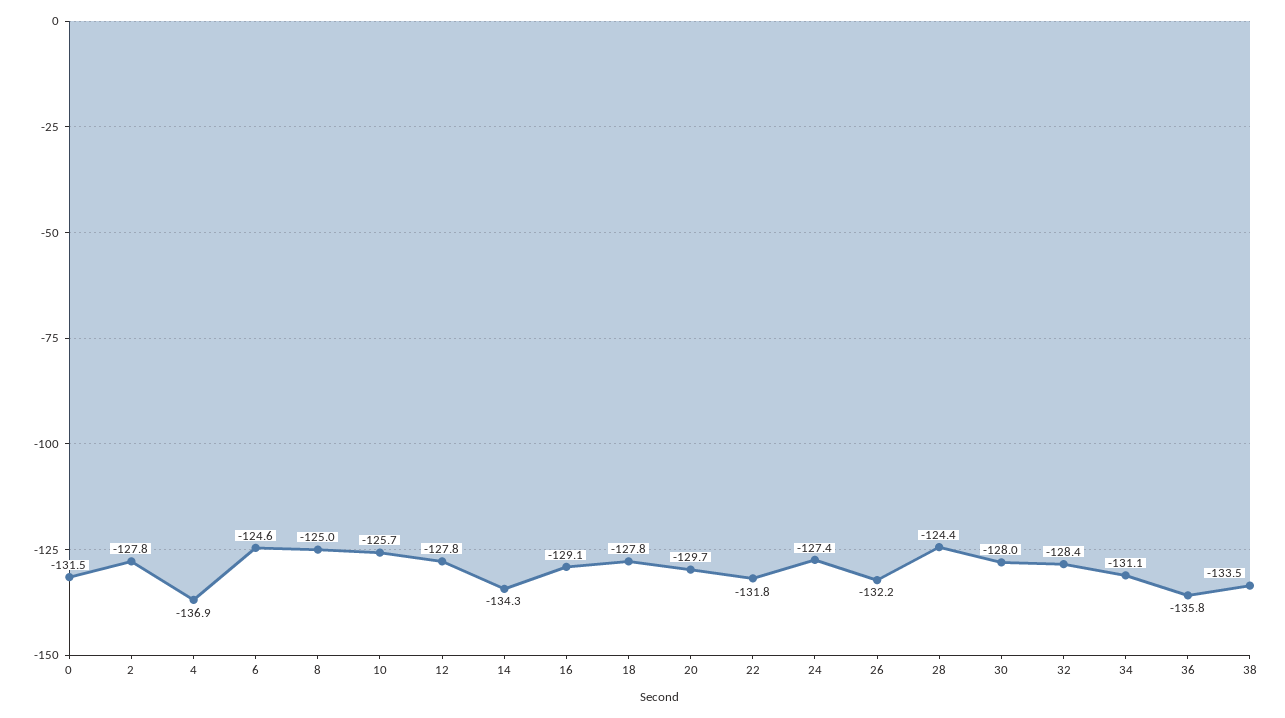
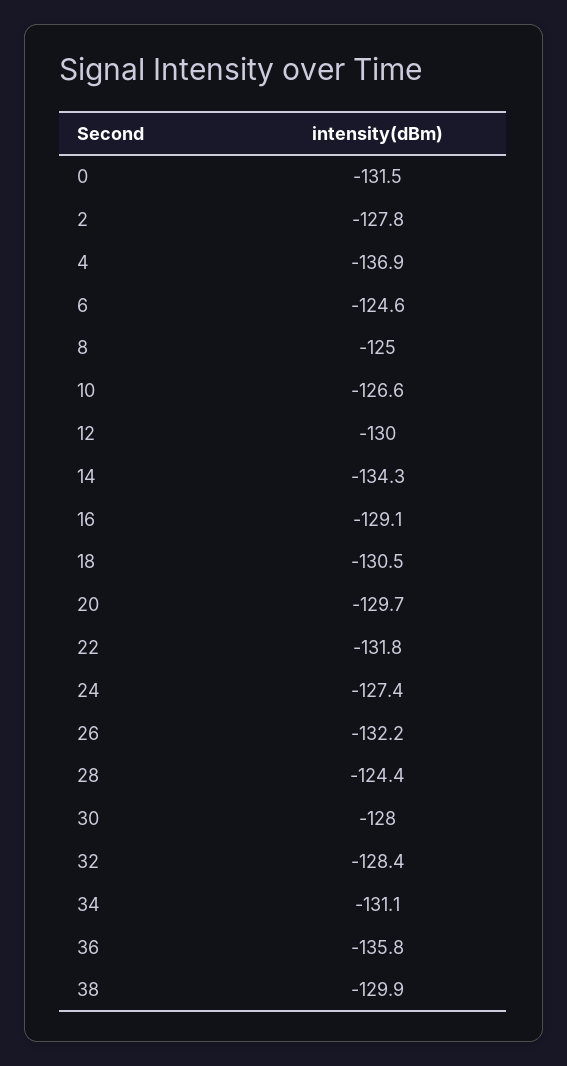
10: -125.7 -> -126.6
12: -127.8 -> -130
18: -127.8 -> -130.5
38: -133.5 -> -129.9

